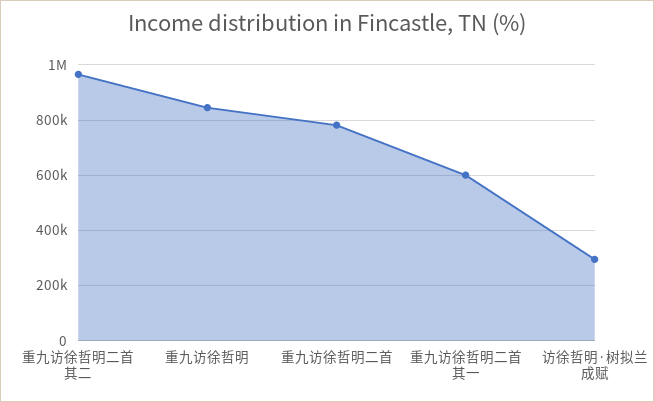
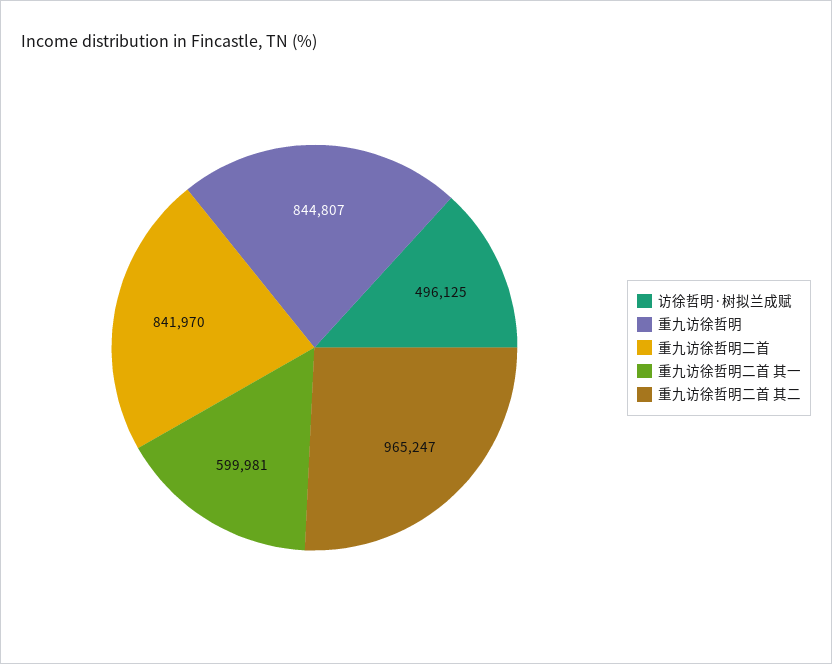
重九访徐哲明二首: 775000 -> 841970
访徐哲明·树拟兰成赋: 300000 -> 496125

